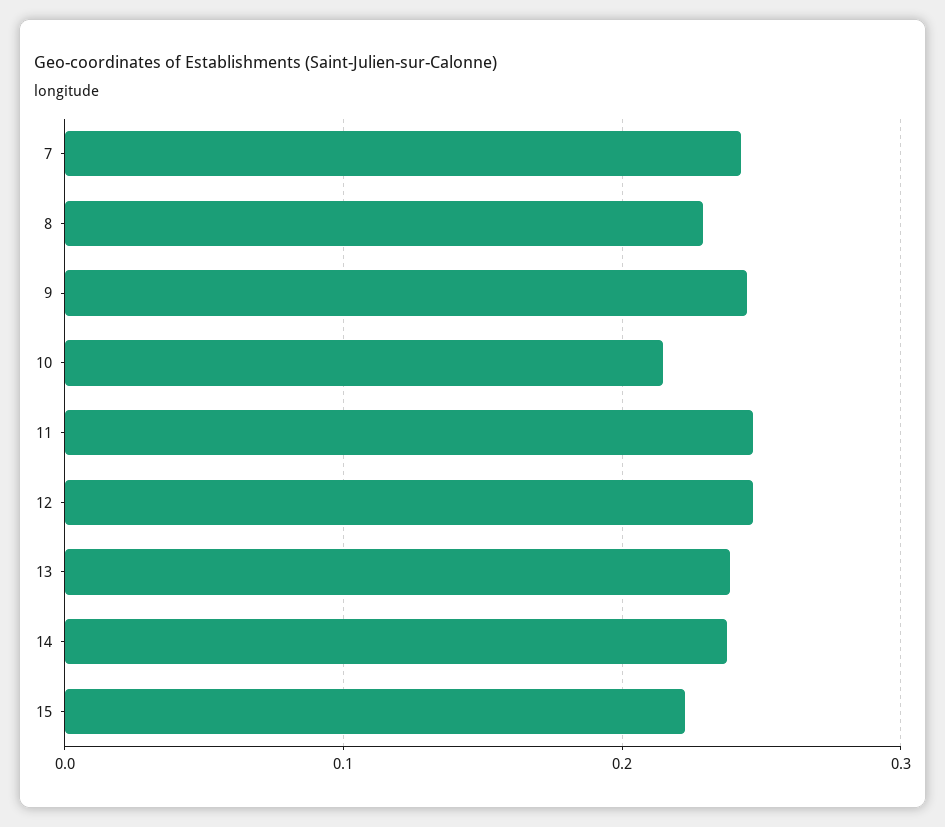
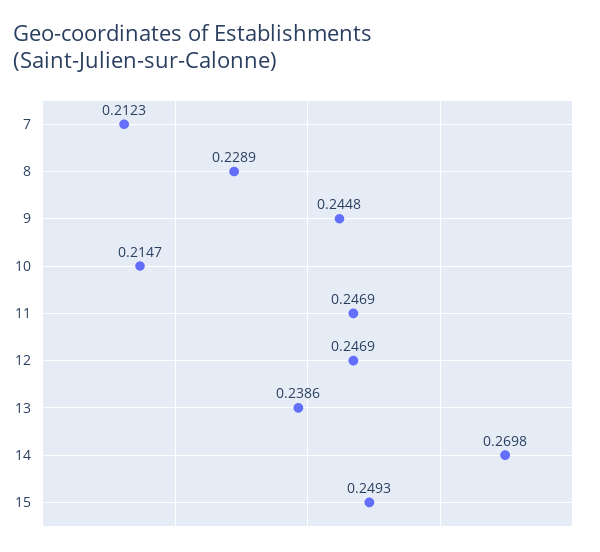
7: 0.24 -> 0.2123
14: 0.24 -> 0.2698
15: 0.22 -> 0.2493

